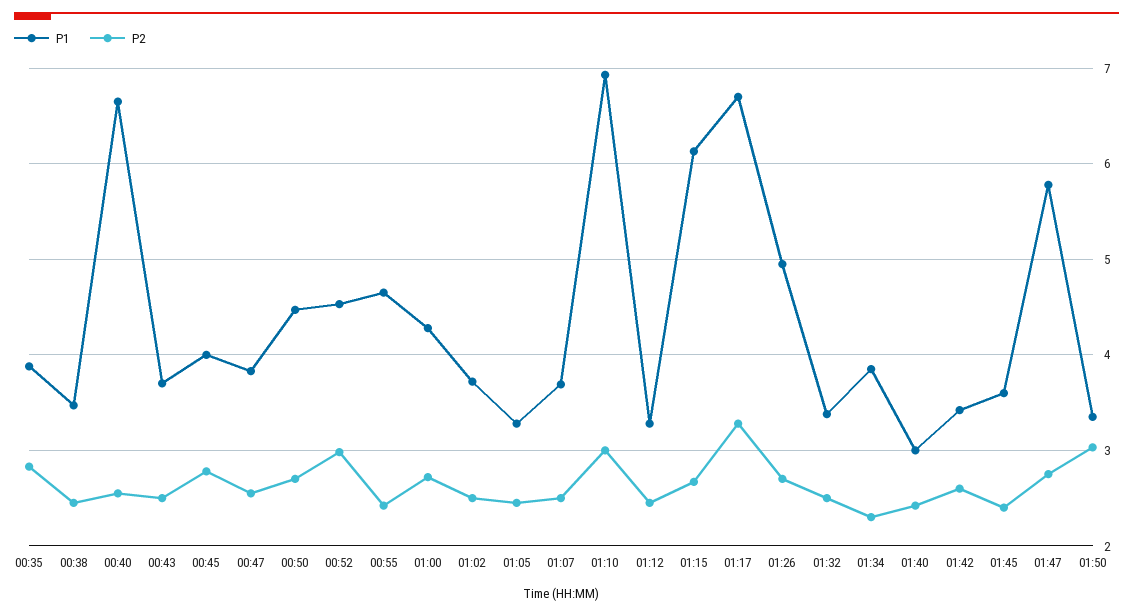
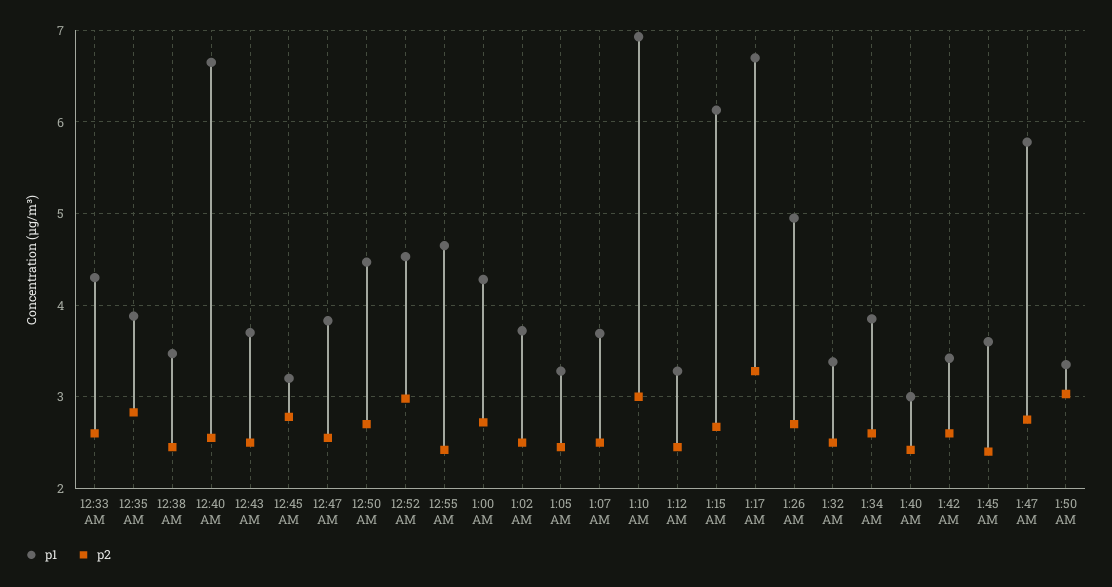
P1, 00:45: 4 -> 3.2
P2, 01:34: 2.3 -> 2.6
P1, 12:33 AM: none -> 4.3
P2, 12:33 AM: none -> 2.6

